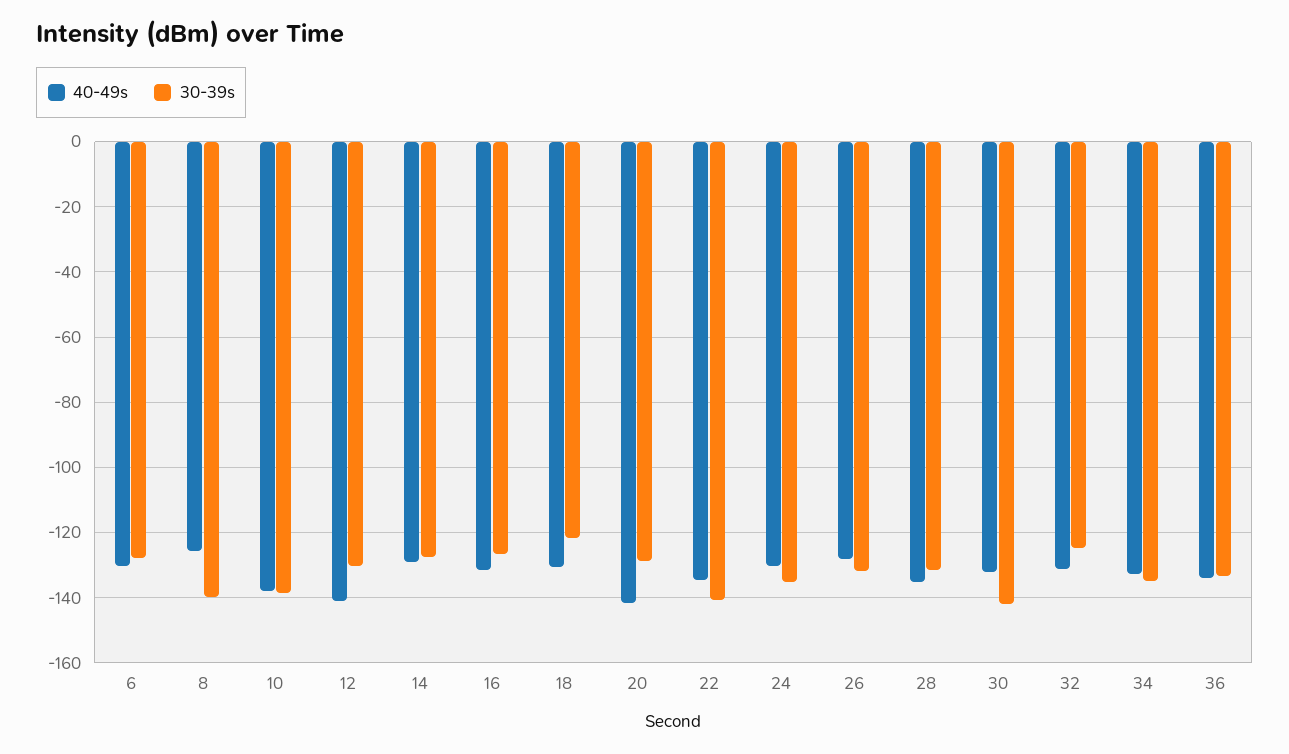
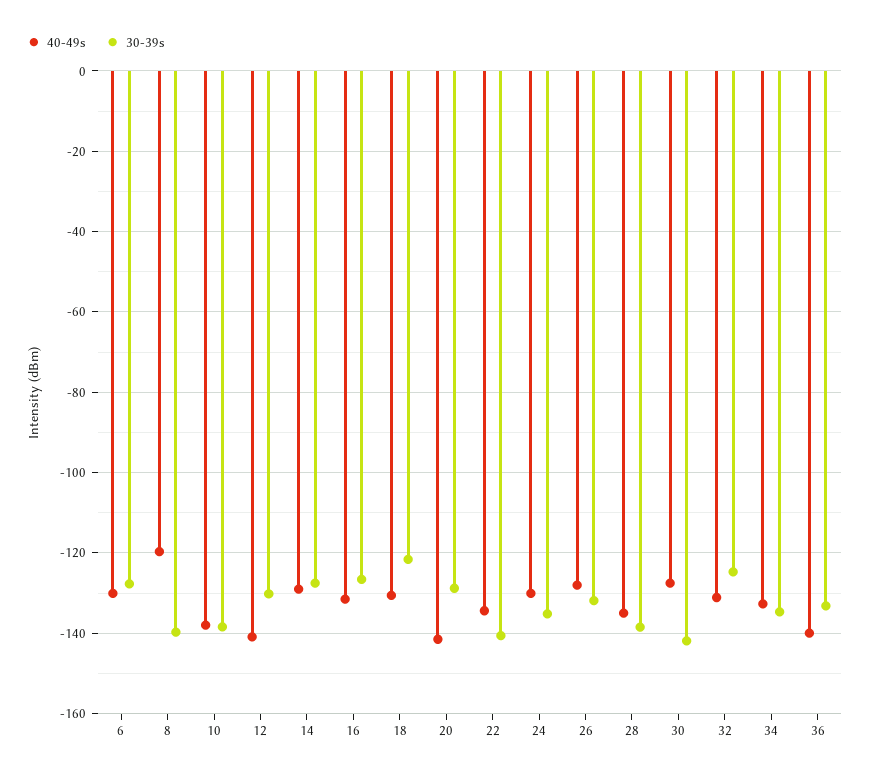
40-49s, 8: -126 -> -120
30-39s, 28: -132 -> -138
40-49s, 30: -132 -> -128
40-49s, 36: -134 -> -140

